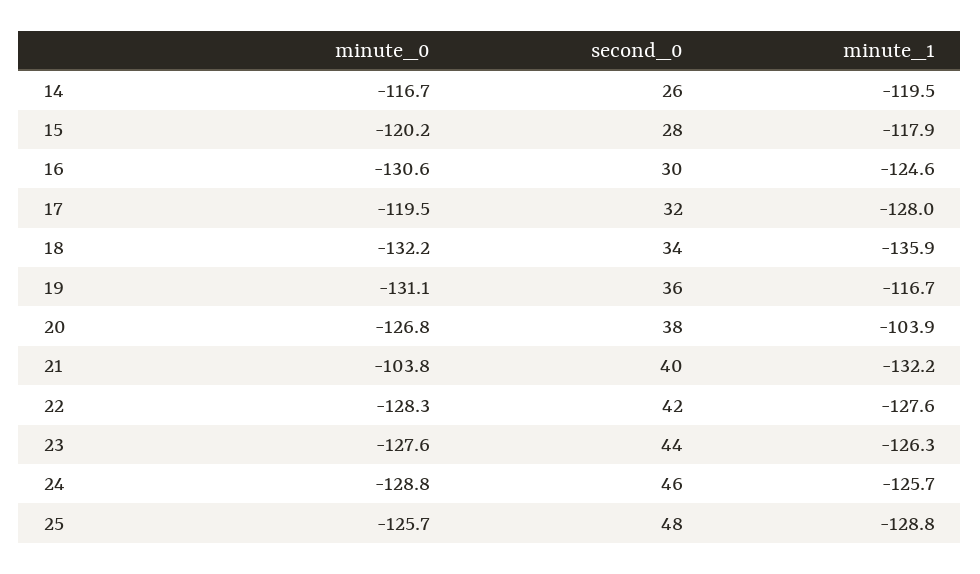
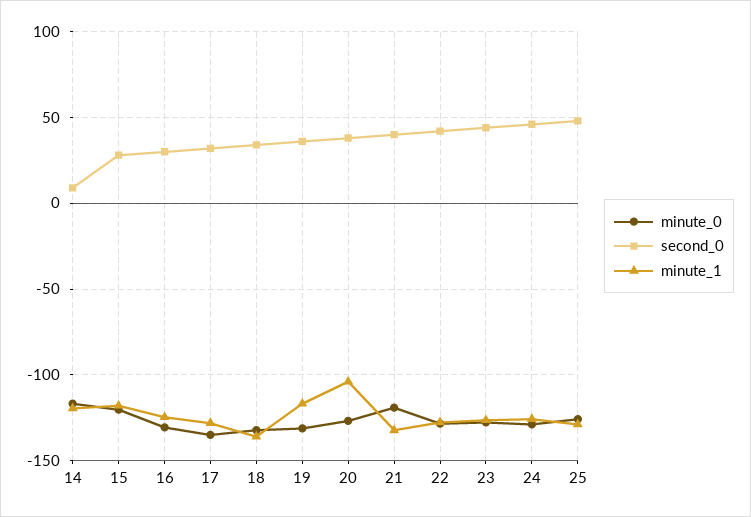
second_0, 14: 26 -> 10
minute_0, 17: -119.5 -> -135
minute_0, 21: -103.8 -> -120

